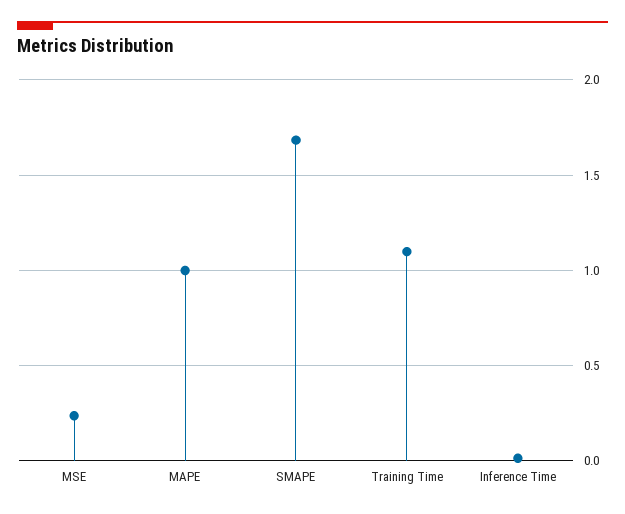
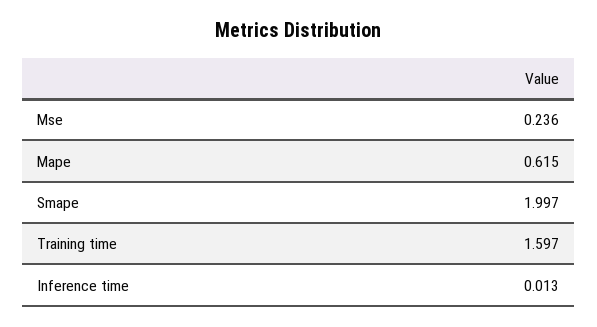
MAPE: 1 -> 0.615
SMAPE: 1.7 -> 1.997
Training Time: 1.1 -> 1.597

